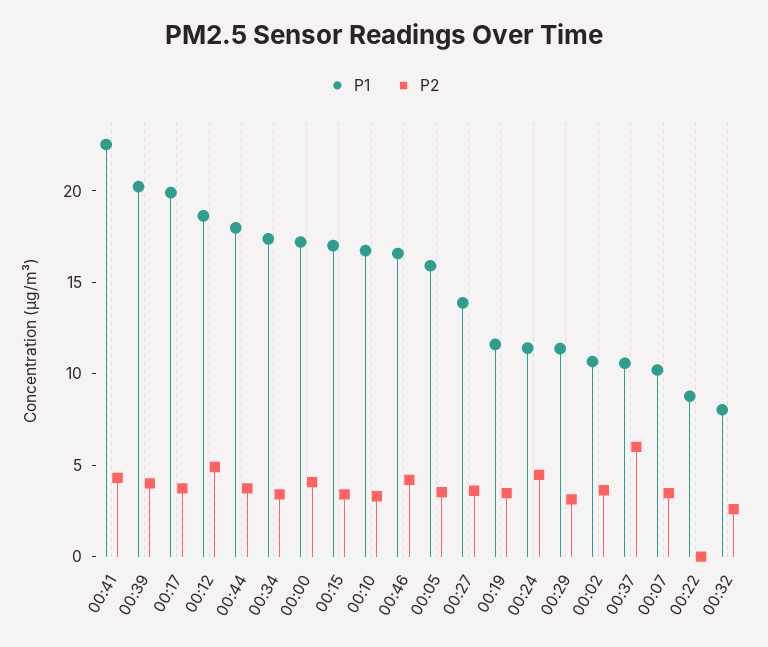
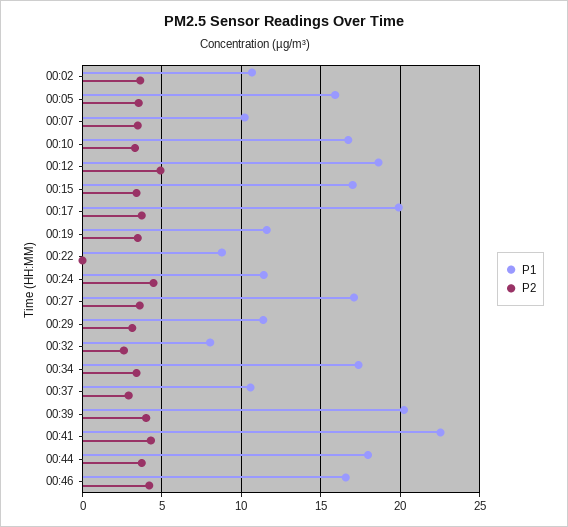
P1, 00:00: 17 -> none
P2, 00:00: 4 -> none
P1, 00:27: 14 -> 17
P2, 00:37: 6 -> 3

